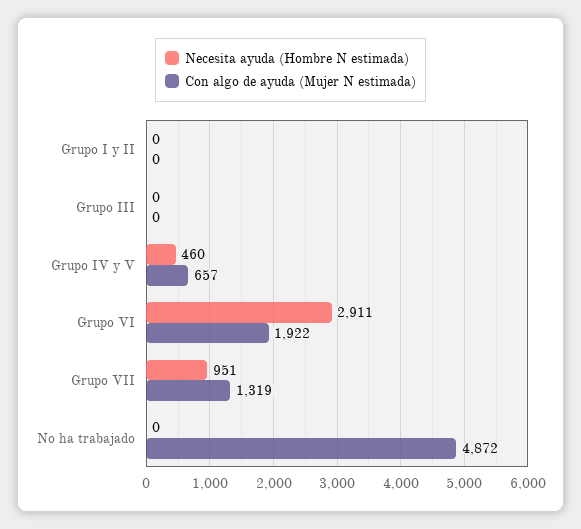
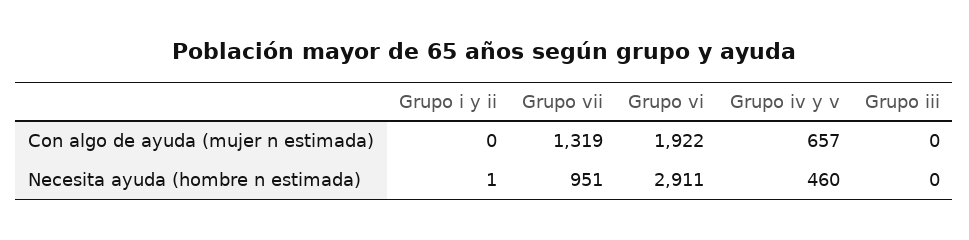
Necesita ayuda (Hombre N estimada), Grupo I y II: 0 -> 1
Necesita ayuda (Hombre N estimada), No ha trabajado: 0 -> none
Con algo de ayuda (Mujer N estimada), No ha trabajado: 4872 -> none

